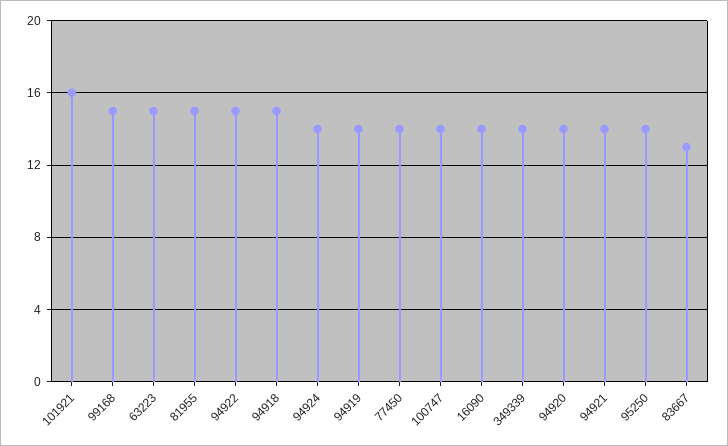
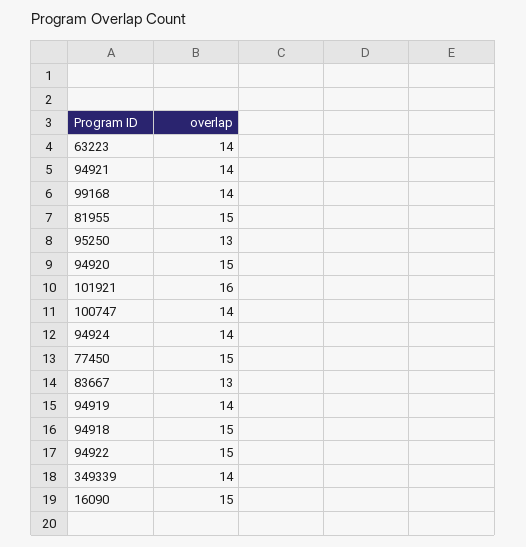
99168: 15 -> 14
63223: 15 -> 14
77450: 14 -> 15
16090: 14 -> 15
94920: 14 -> 15
95250: 14 -> 13

